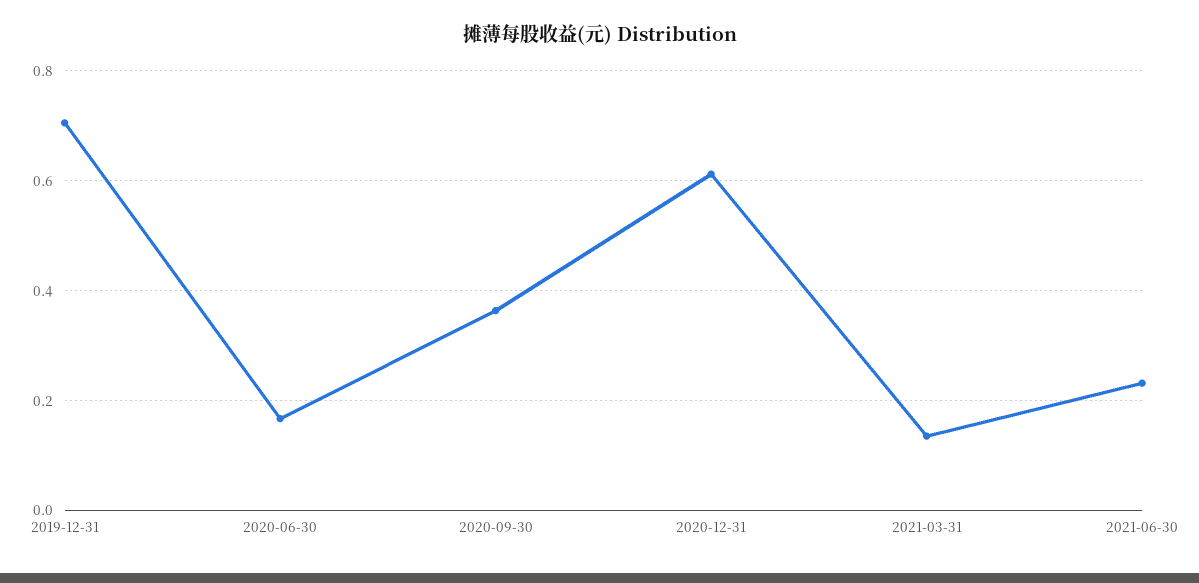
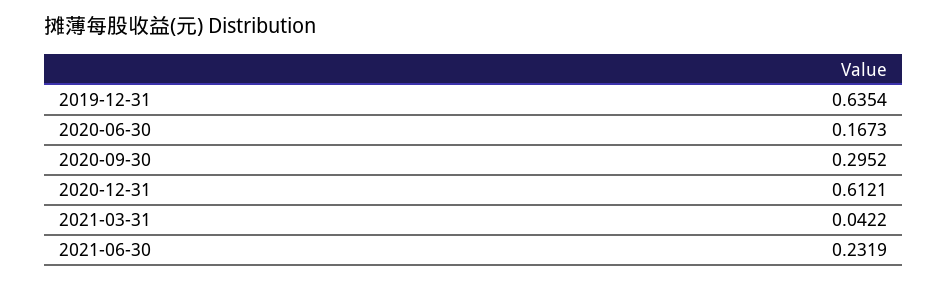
2019-12-31: 0.7 -> 0.6354
2020-09-30: 0.36 -> 0.2952
2021-03-31: 0.14 -> 0.0422

